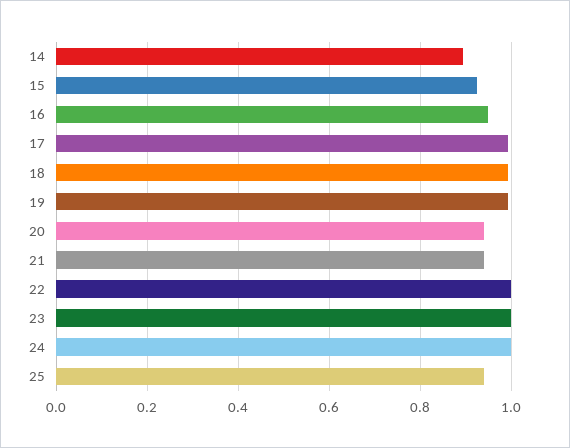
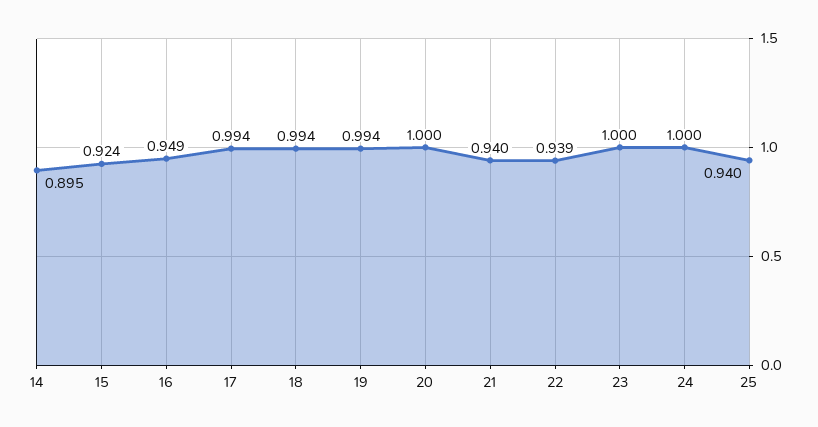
20: 0.94 -> 1
22: 1 -> 0.939

